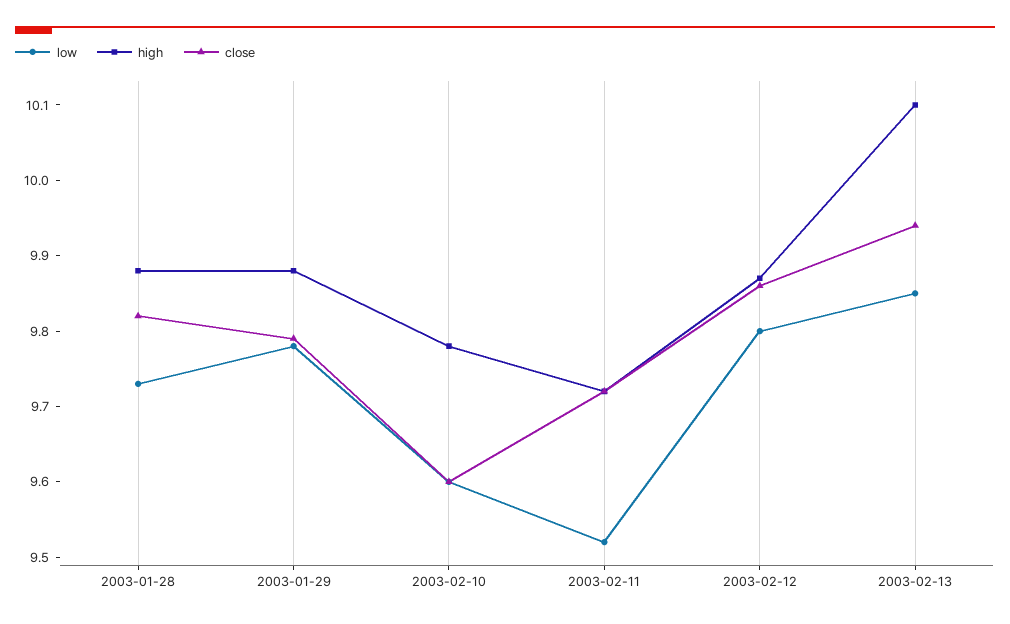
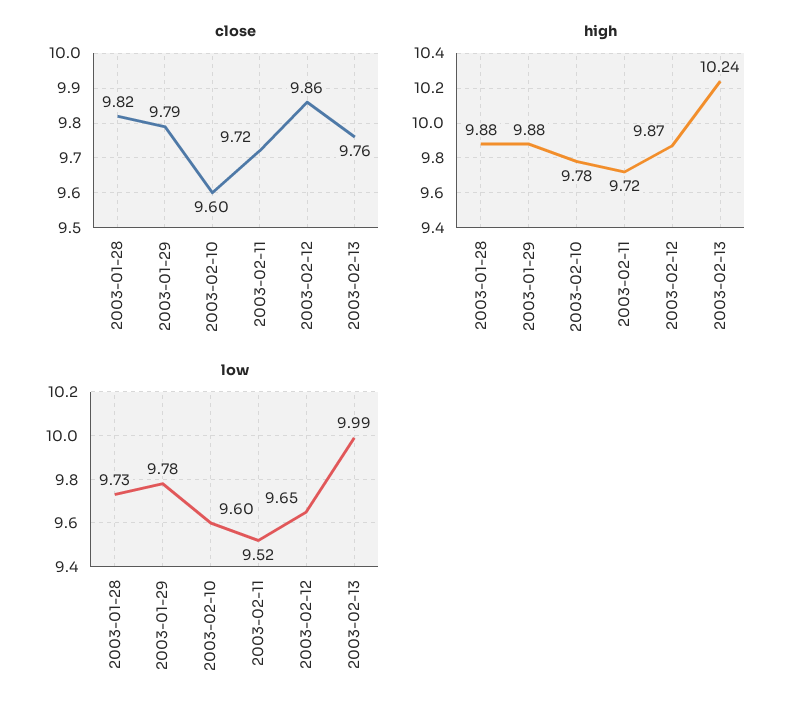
low, 2003-02-12: 9.8 -> 9.65
low, 2003-02-13: 9.85 -> 9.99
high, 2003-02-13: 10.1 -> 10.24
close, 2003-02-13: 9.95 -> 9.76

